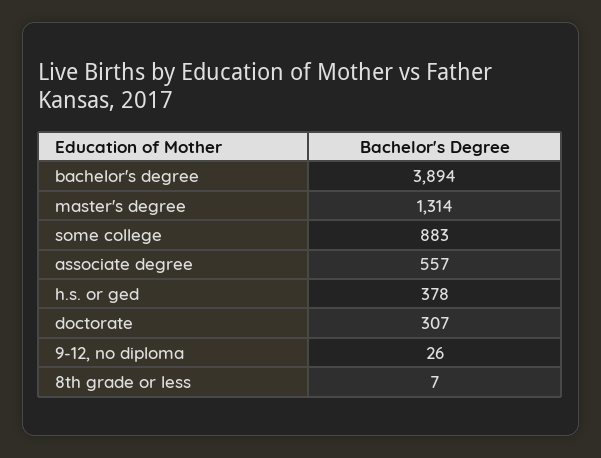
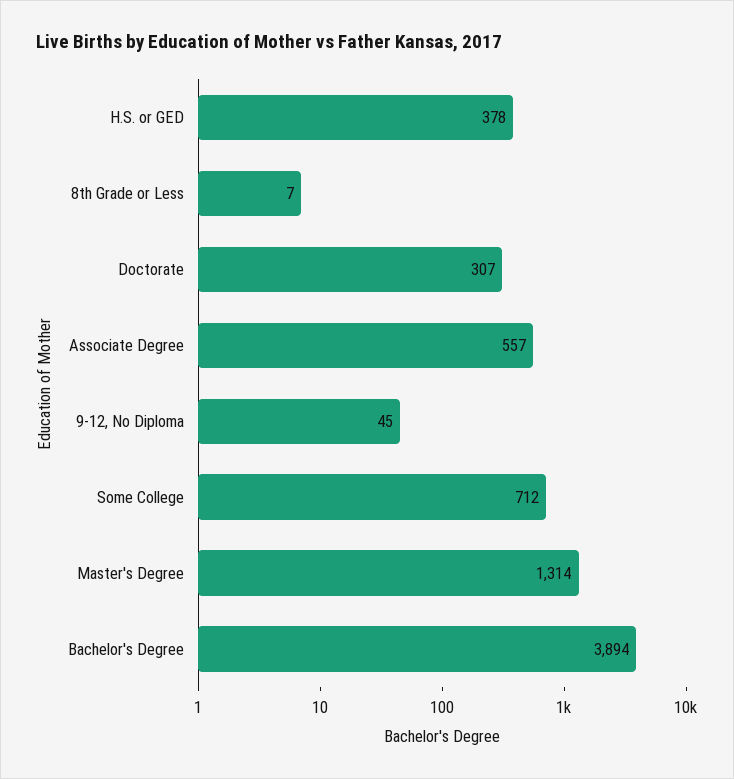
some college: 883 -> 712
9-12, no diploma: 26 -> 45

